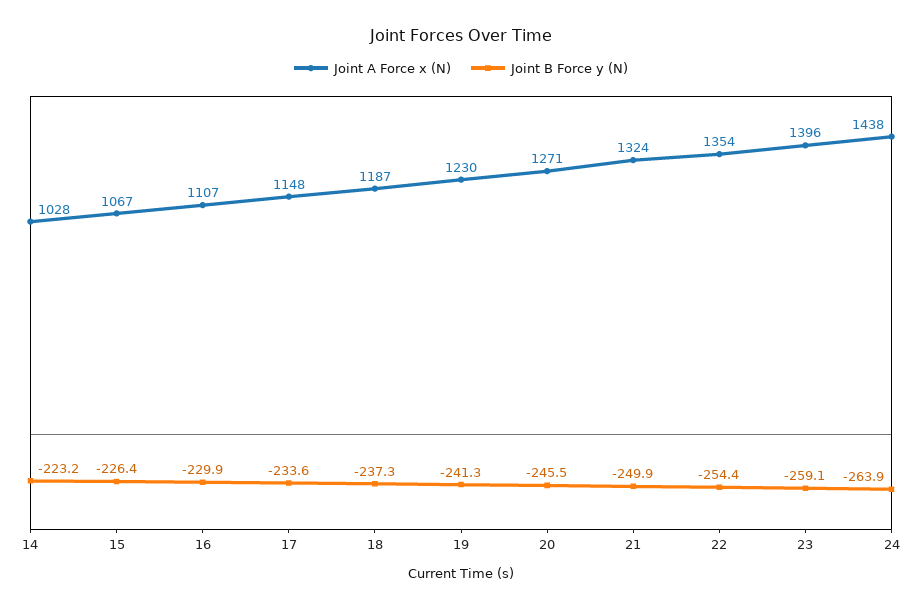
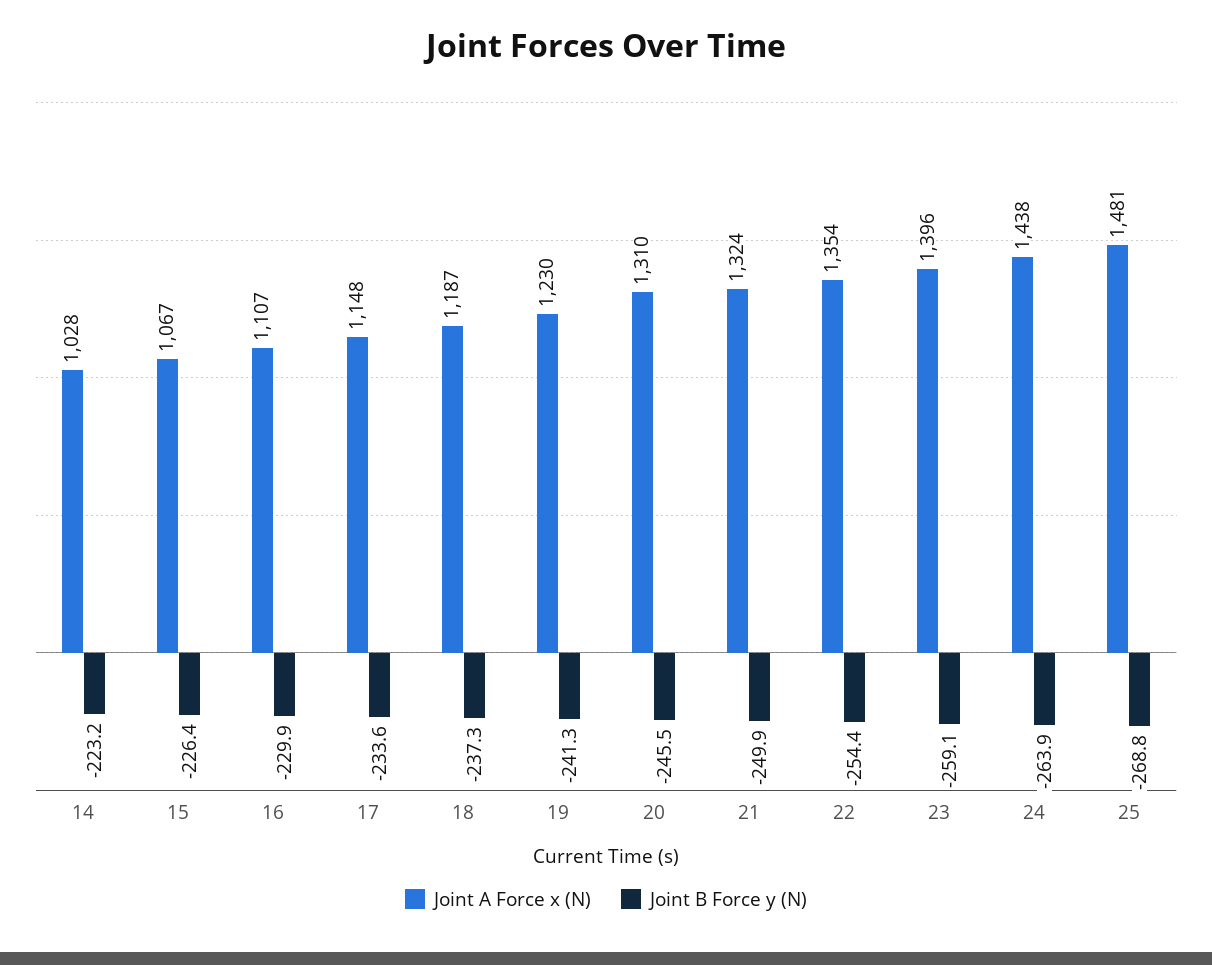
Joint A Force x (N), 20: 1271 -> 1310
Joint A Force x (N), 25: none -> 1481
Joint B Force y (N), 25: none -> -268.8

